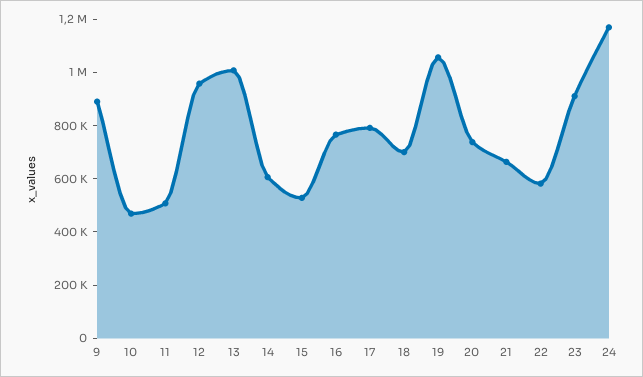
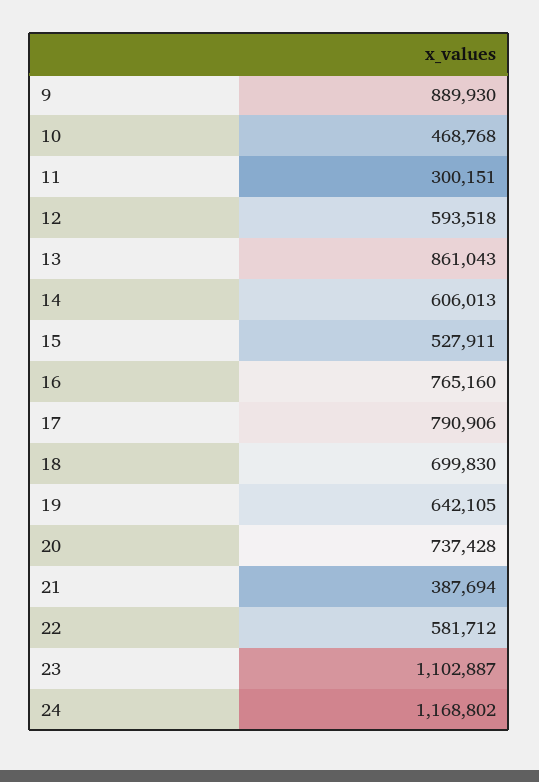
11: 500000 -> 300151
12: 950000 -> 593518
13: 1000000 -> 861043
19: 1050000 -> 642105
21: 650000 -> 387694
23: 900000 -> 1102887

